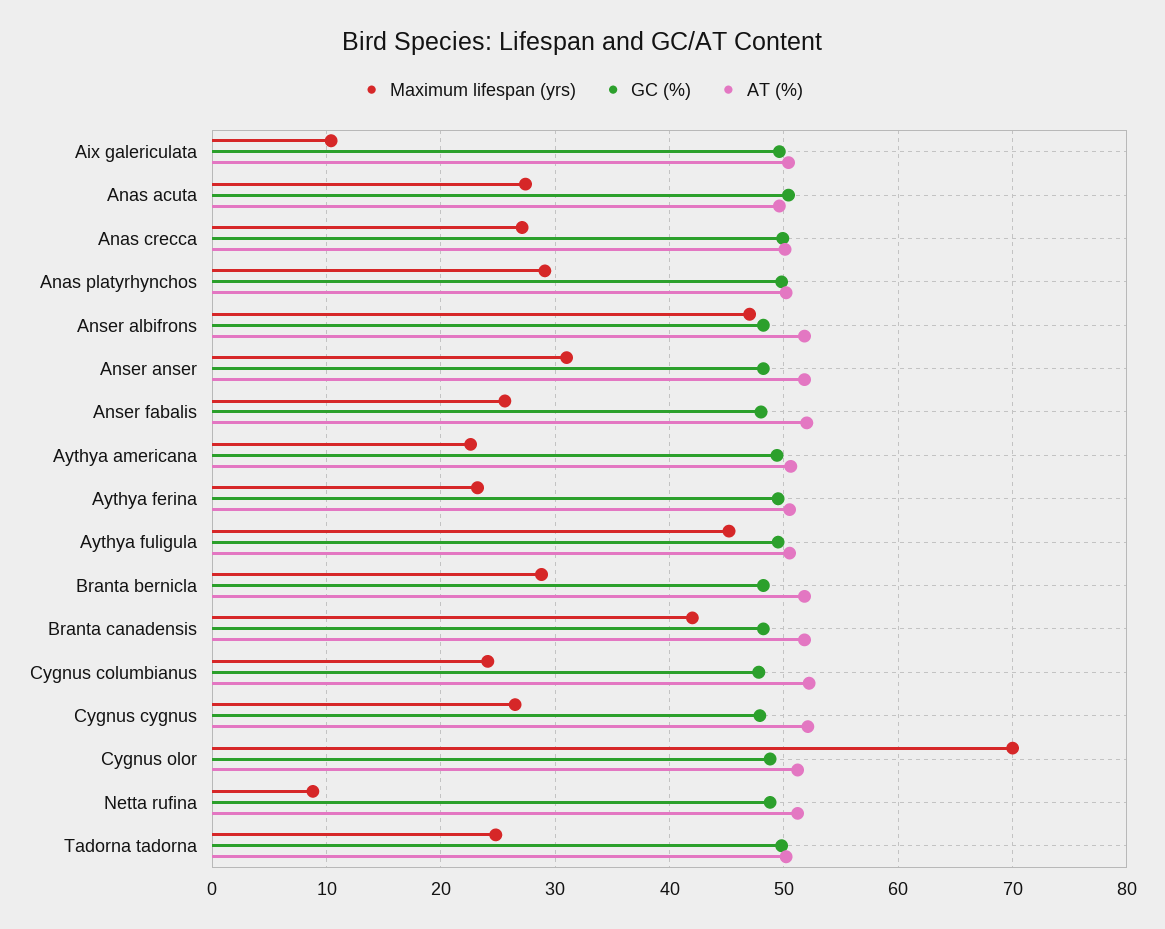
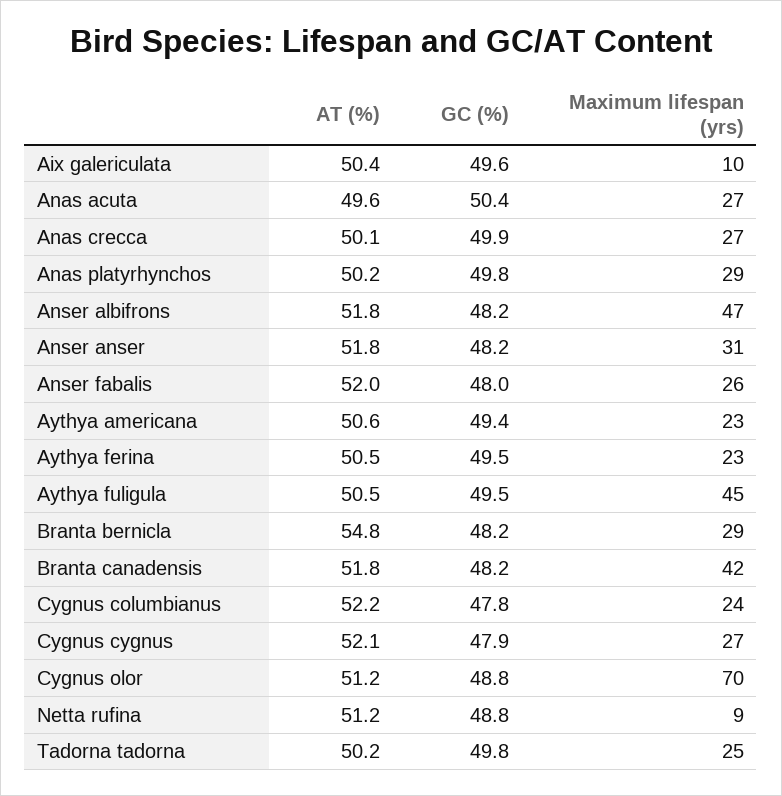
AT (%), Branta bernicla: 52 -> 54.8

